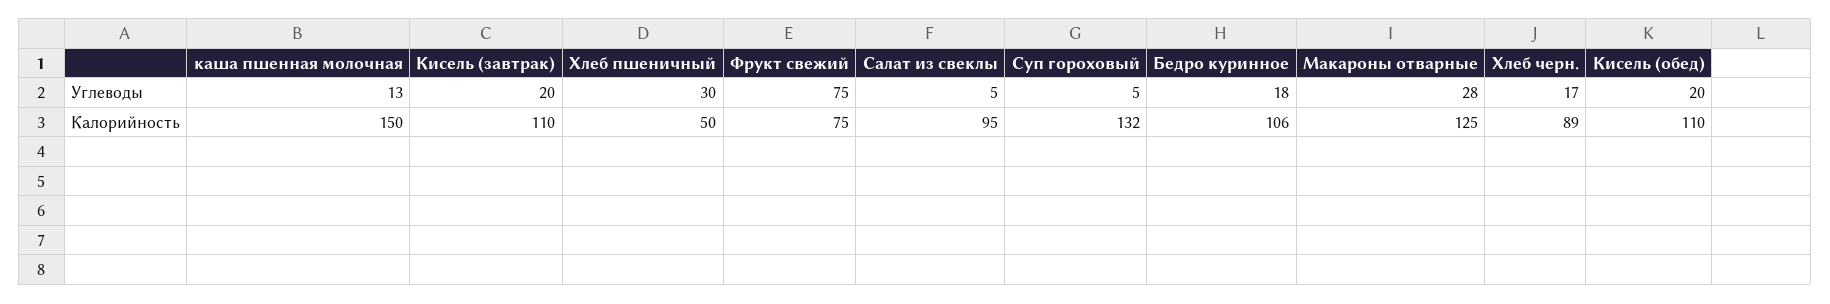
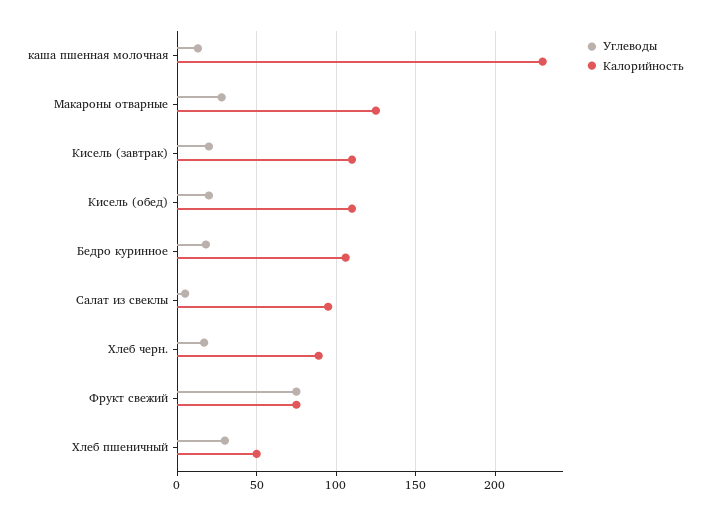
Углеводы, Суп гороховый: 5 -> none
Калорийность, каша пшенная молочная: 150 -> 230
Калорийность, Суп гороховый: 132 -> none

